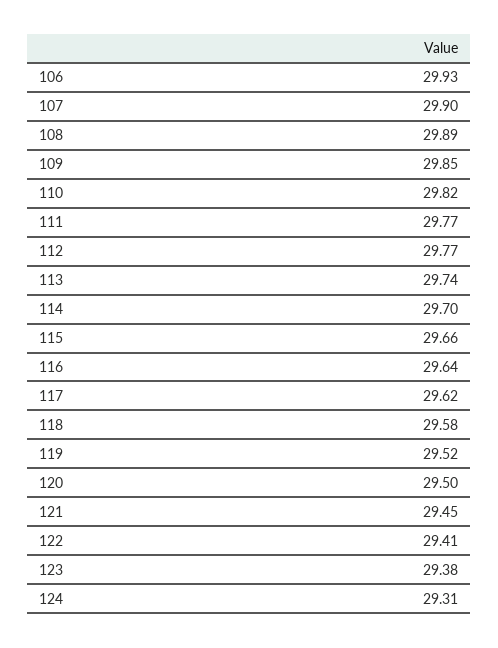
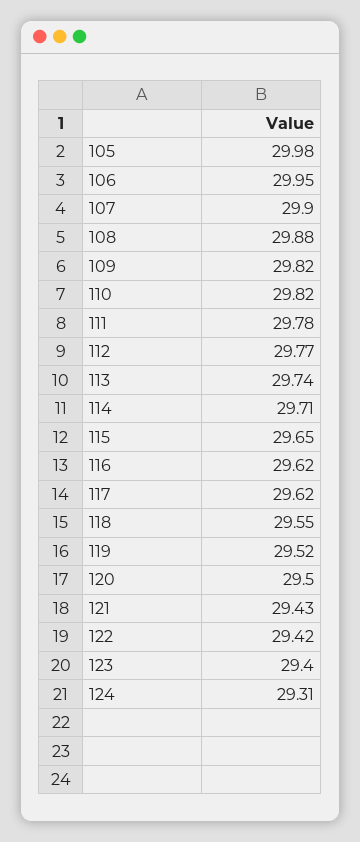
106: 29.93 -> 29.95
108: 29.89 -> 29.88
109: 29.85 -> 29.82
111: 29.77 -> 29.78
114: 29.7 -> 29.71
115: 29.66 -> 29.65
116: 29.64 -> 29.62
118: 29.58 -> 29.55
121: 29.45 -> 29.43
122: 29.41 -> 29.42
123: 29.38 -> 29.4
105: none -> 29.98

